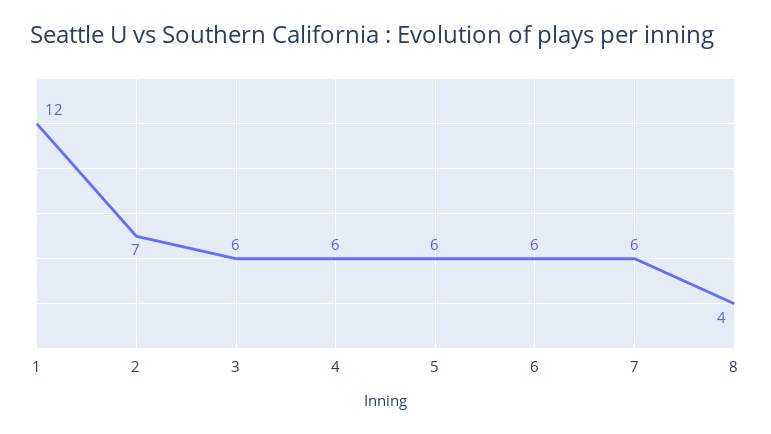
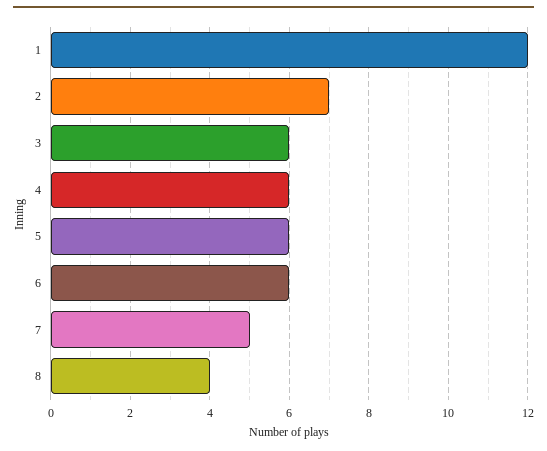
7: 6 -> 5

